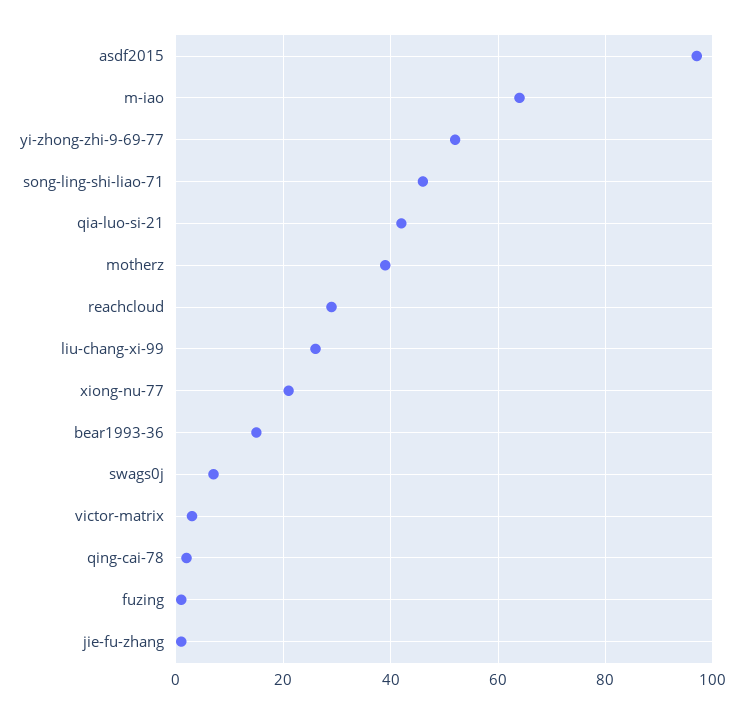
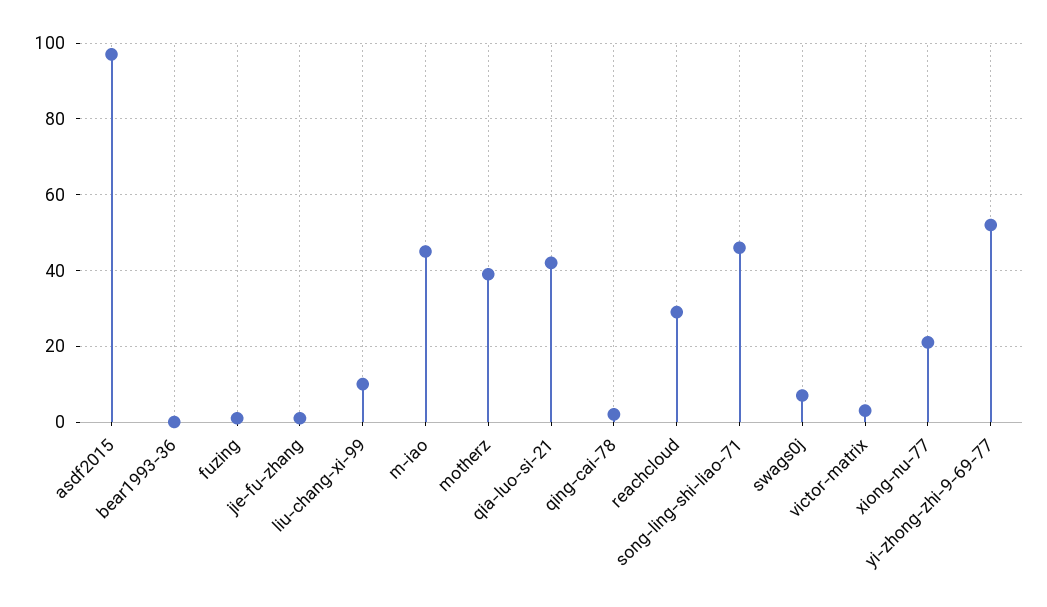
m-iao: 65 -> 45
liu-chang-xi-99: 25 -> 10
bear1993-36: 15 -> 0

